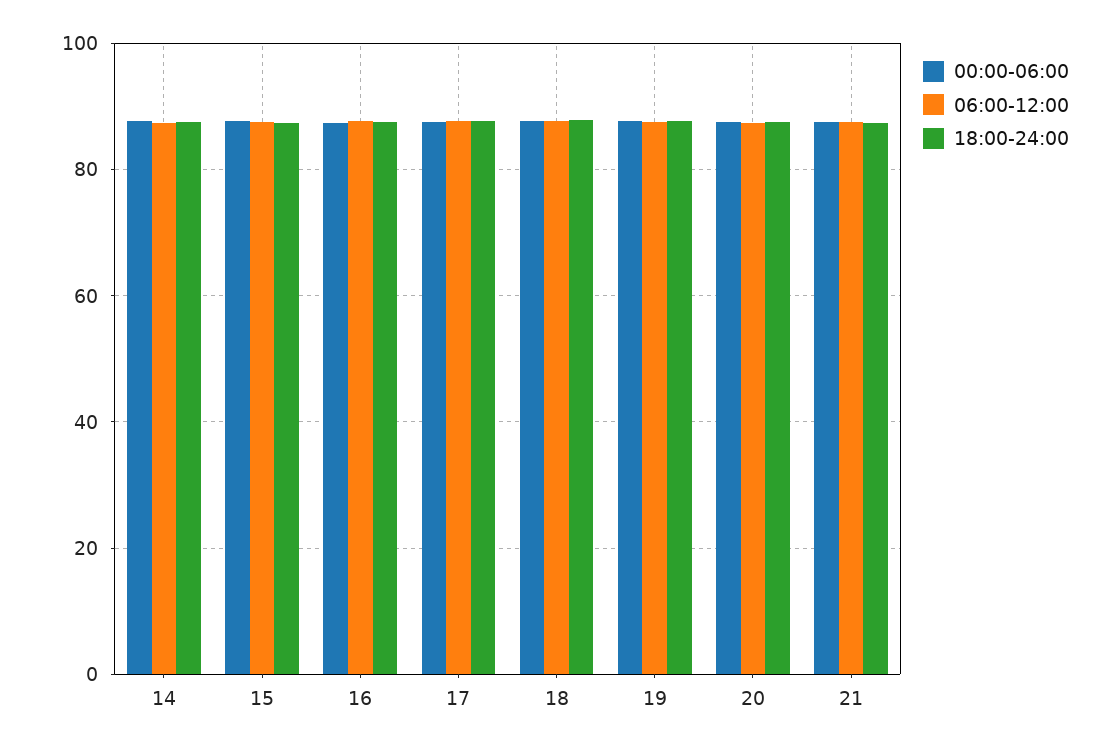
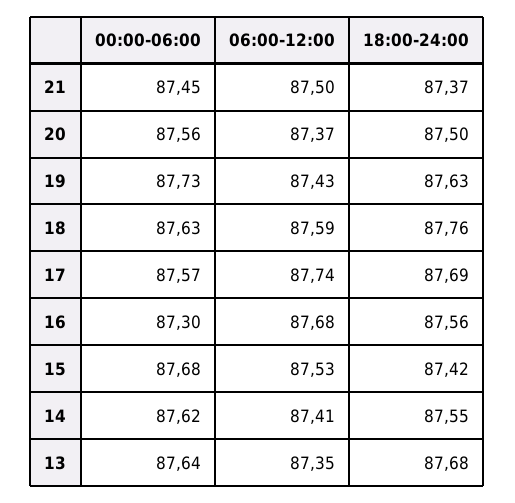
00:00-06:00, 13: none -> 87.64
06:00-12:00, 13: none -> 87.35
18:00-24:00, 13: none -> 87.68

